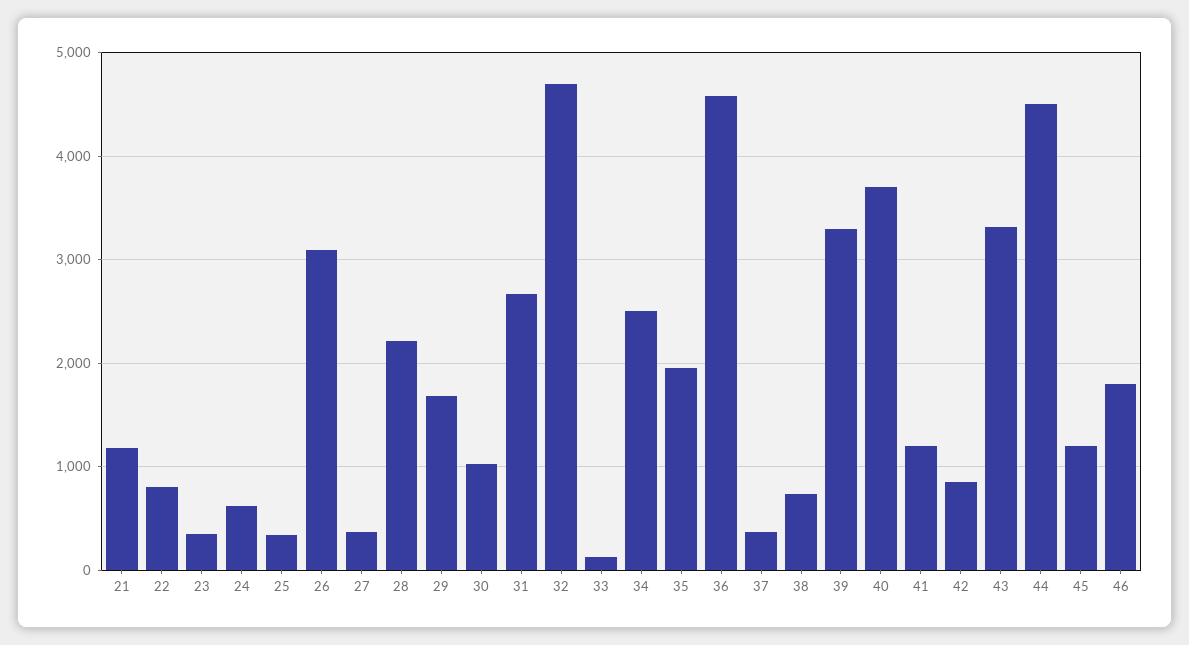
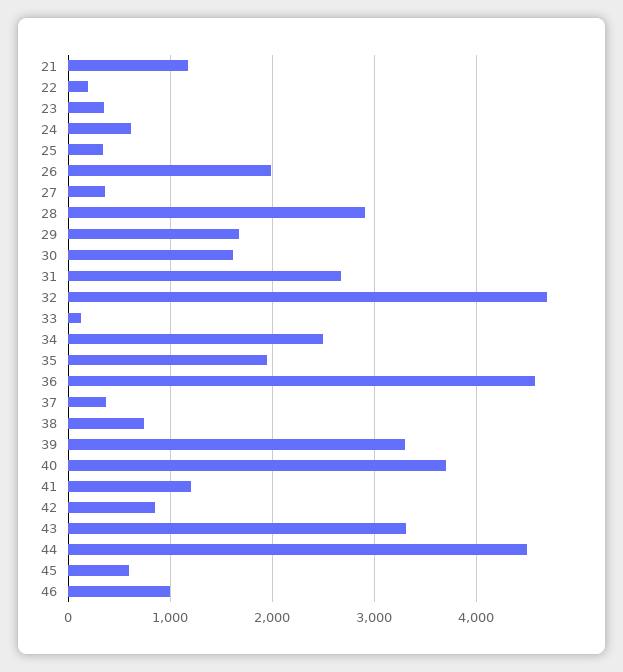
22: 800 -> 200
26: 3100 -> 2000
28: 2200 -> 2900
30: 1000 -> 1600
45: 1200 -> 600
46: 1800 -> 1000

